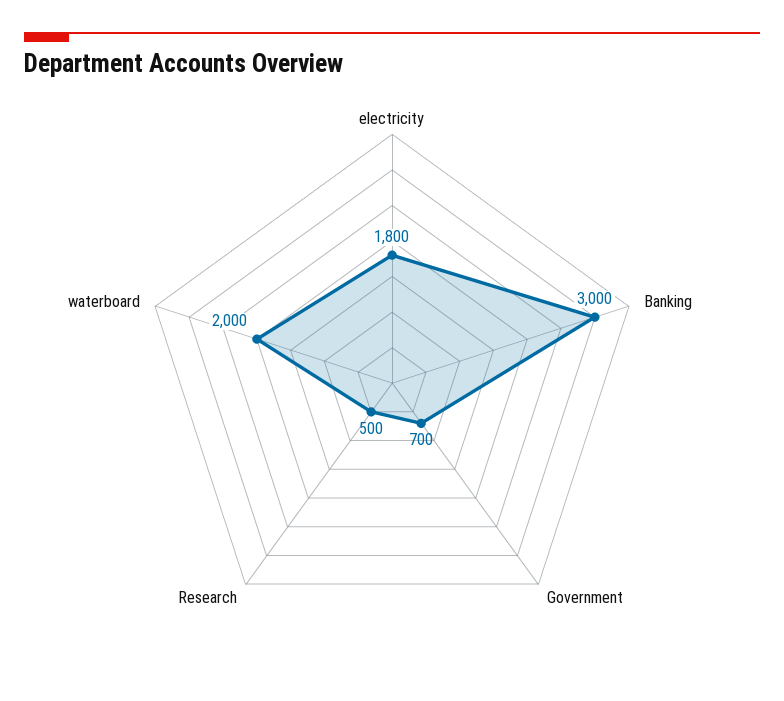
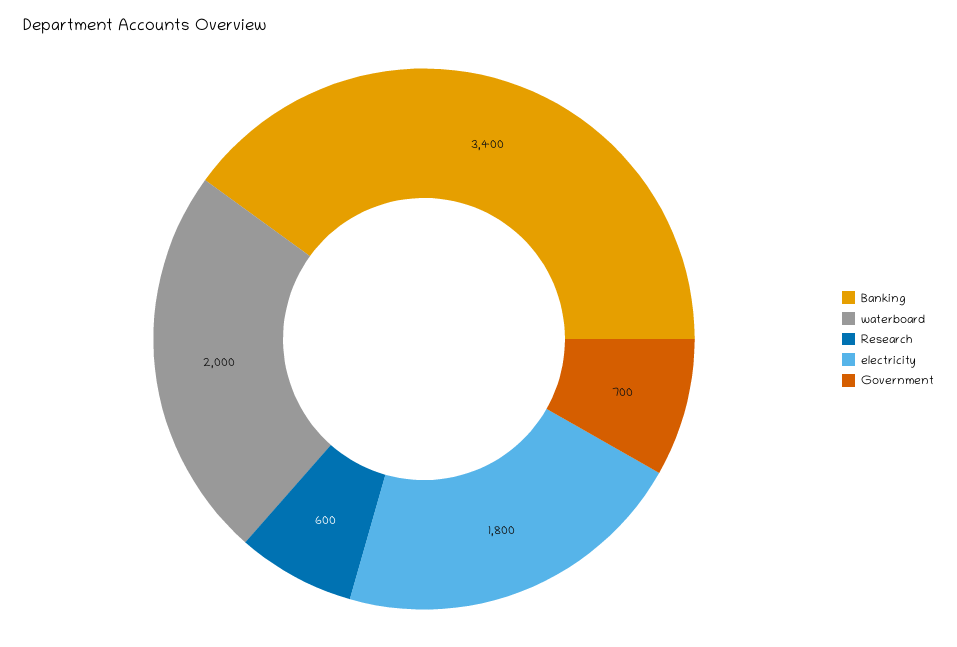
Banking: 3000 -> 3400
Research: 500 -> 600

